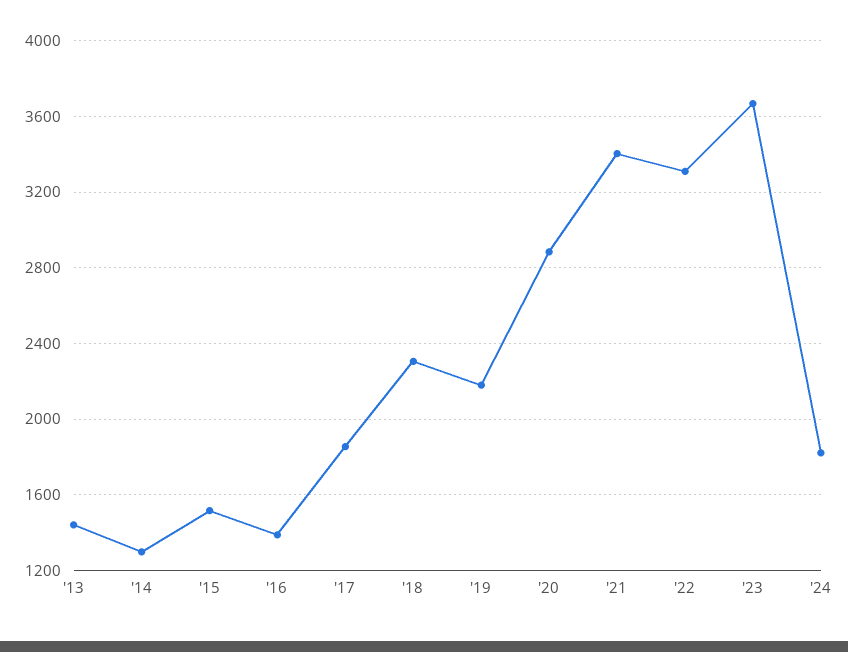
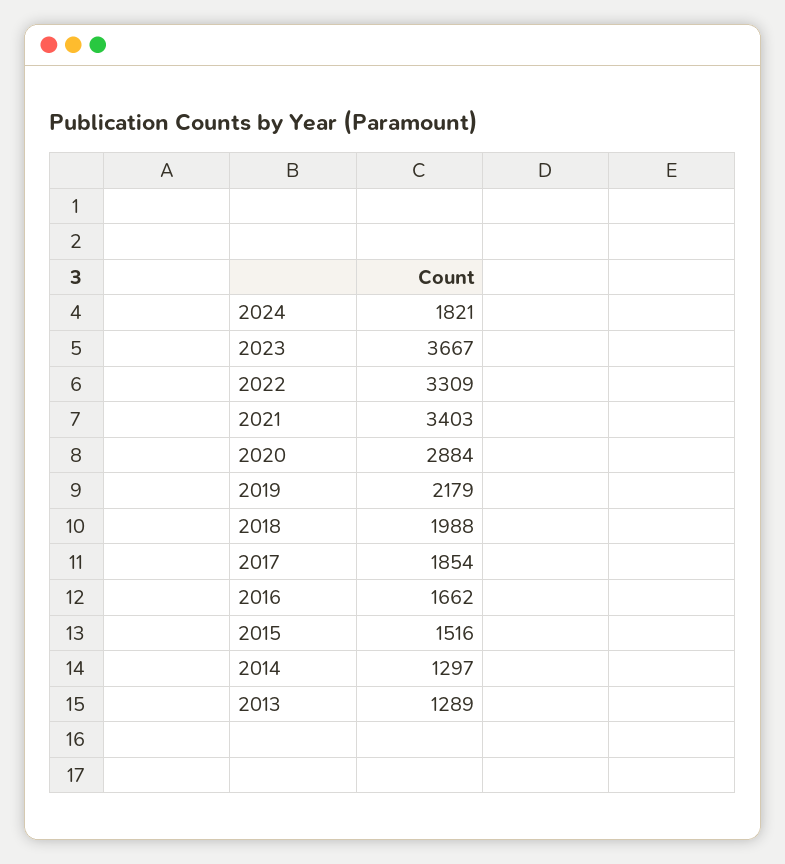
'13: 1450 -> 1289
'16: 1400 -> 1662
'18: 2300 -> 1988

